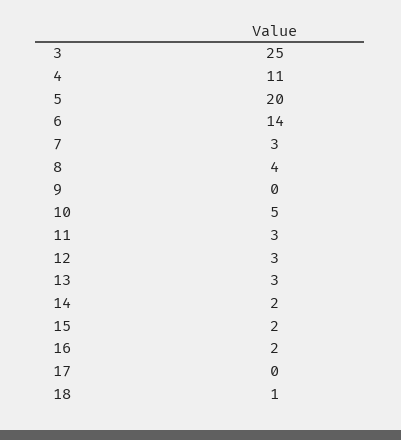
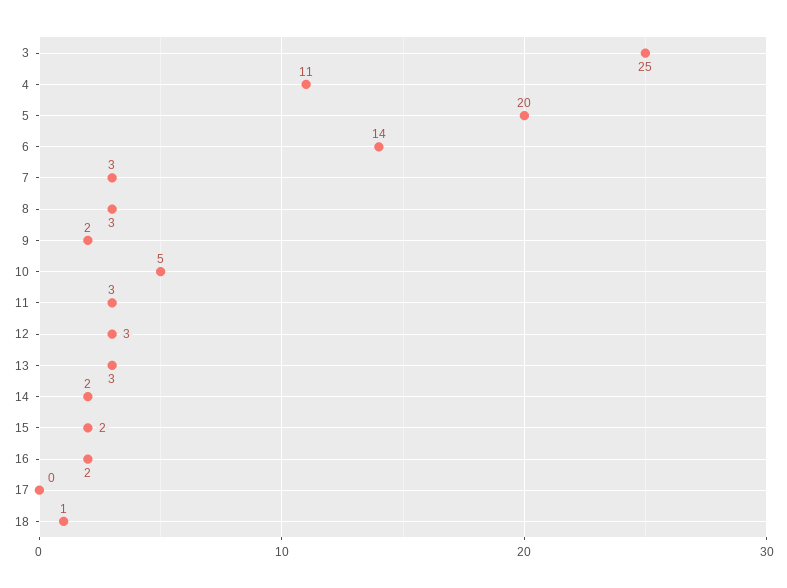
8: 4 -> 3
9: 0 -> 2

